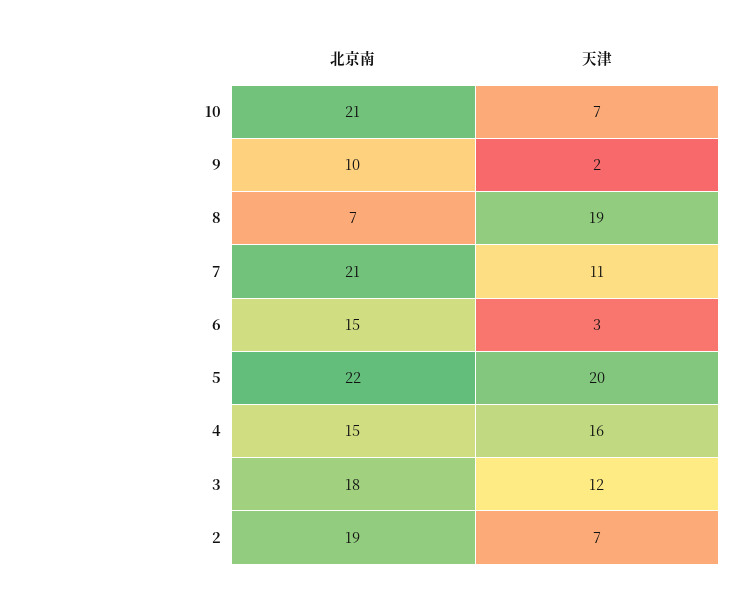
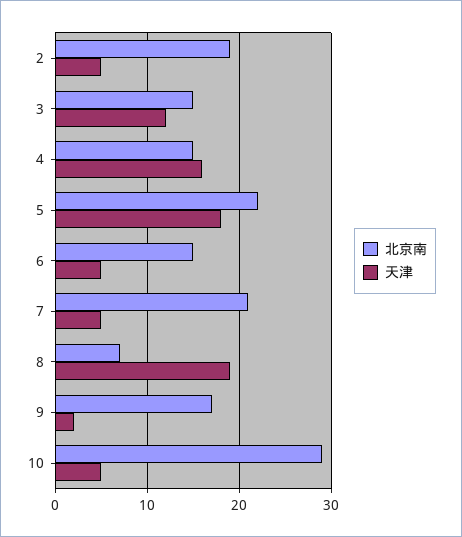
北京南, 10: 21 -> 29
天津, 10: 7 -> 5
北京南, 9: 10 -> 17
天津, 7: 11 -> 5
天津, 6: 3 -> 5
天津, 5: 20 -> 18
北京南, 3: 18 -> 15
天津, 2: 7 -> 5

